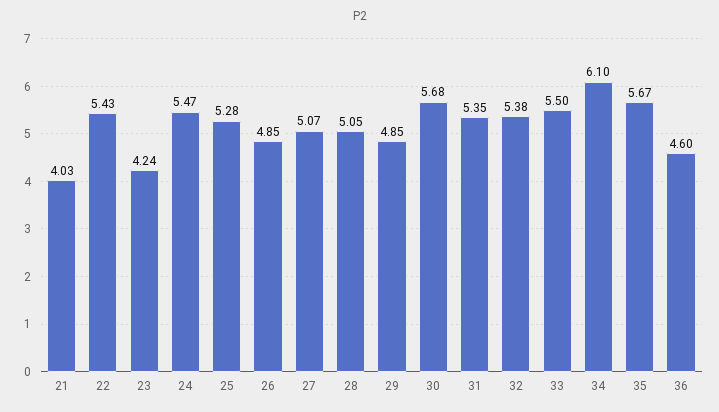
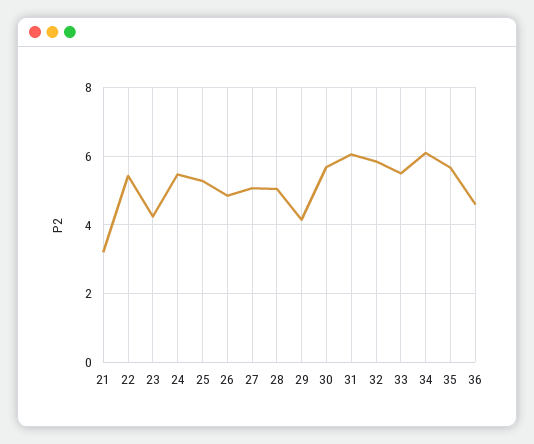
21: 4.03 -> 3.2
29: 4.85 -> 4.2
31: 5.35 -> 6
32: 5.38 -> 5.8

